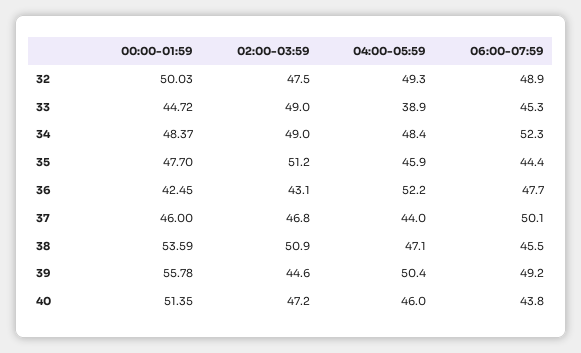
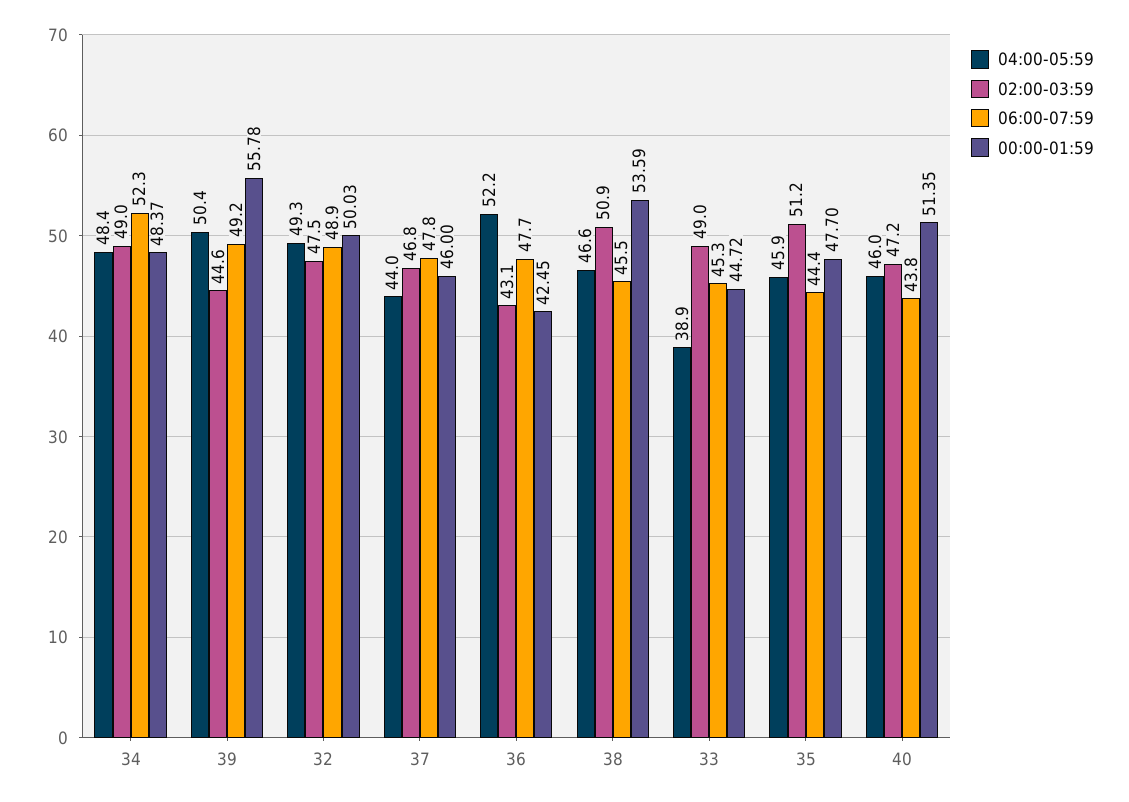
06:00-07:59, 37: 50.1 -> 47.8
04:00-05:59, 38: 47.1 -> 46.6

